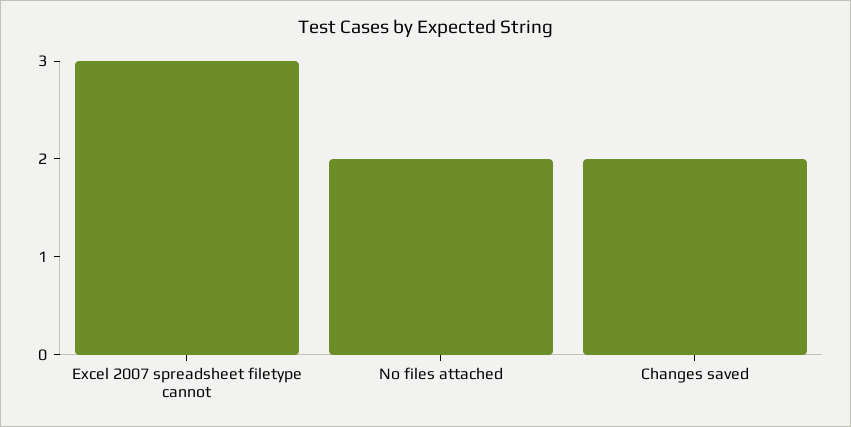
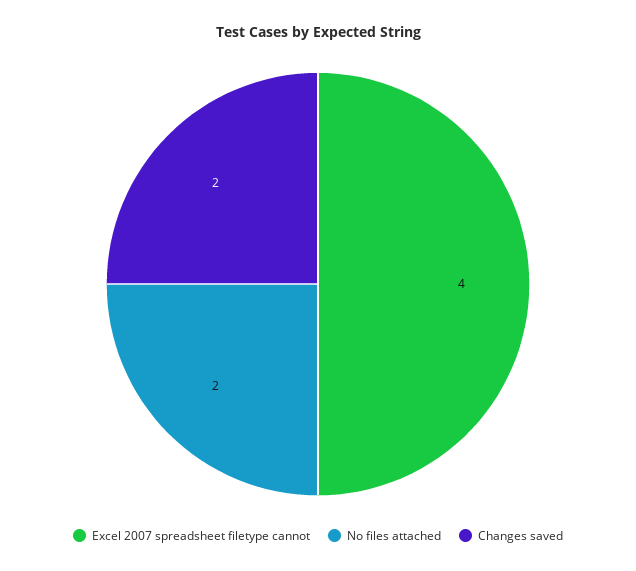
Excel 2007 spreadsheet filetype cannot: 3 -> 4

